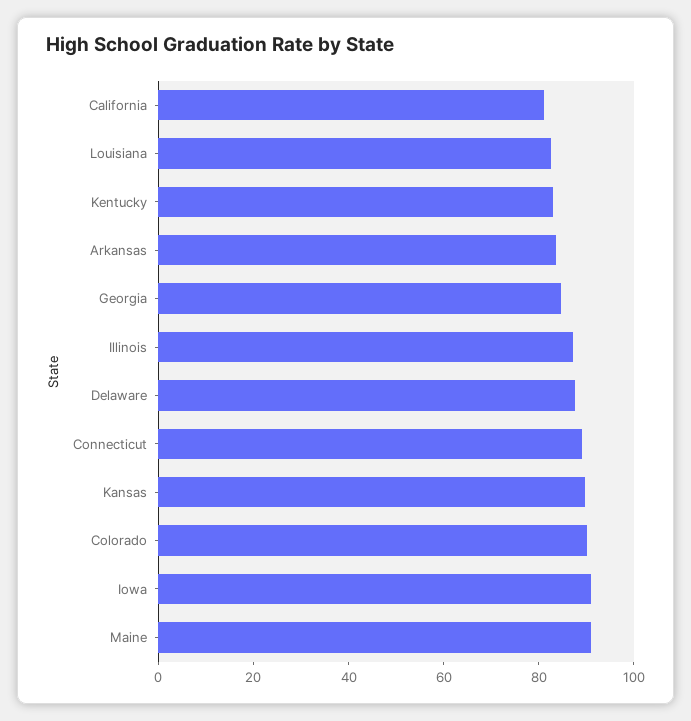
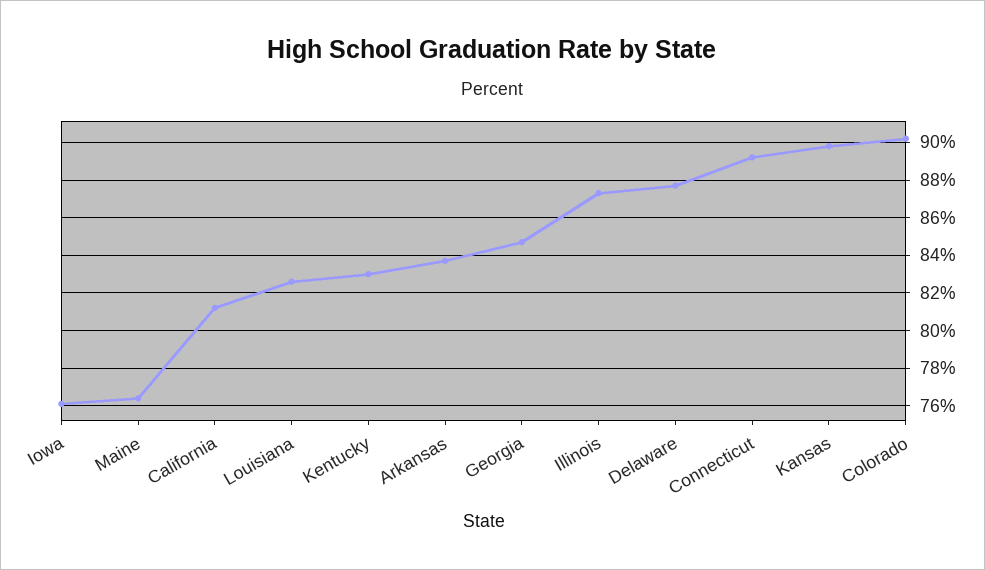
Iowa: 90 -> 76
Maine: 90 -> 76.5

